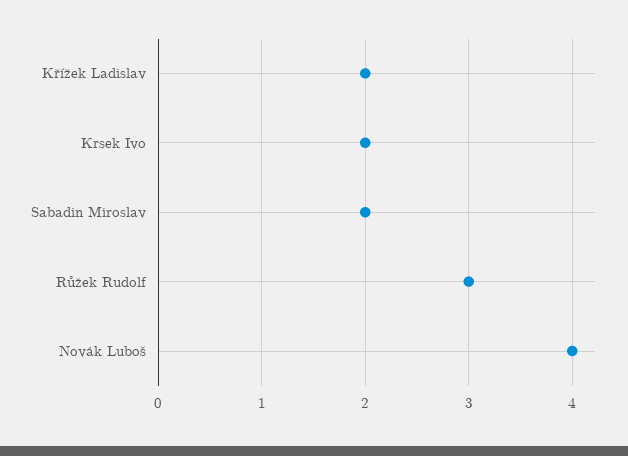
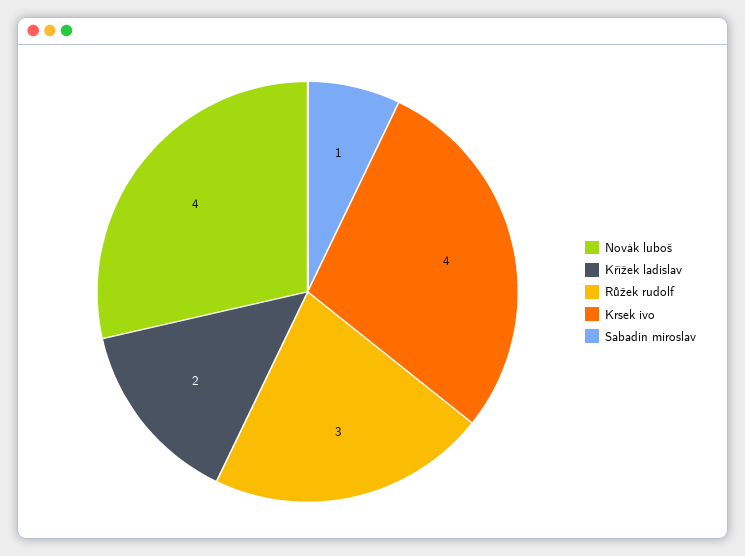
Krsek Ivo: 2 -> 4
Sabadin Miroslav: 2 -> 1

